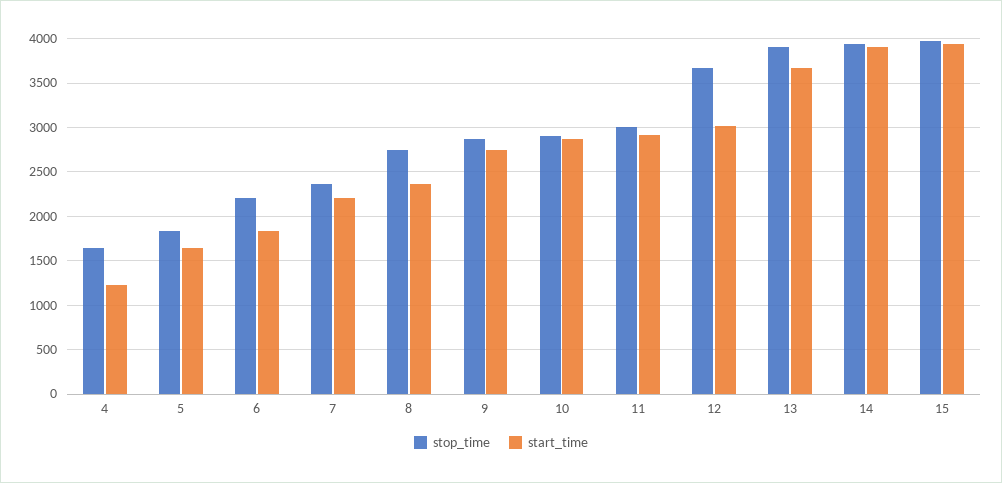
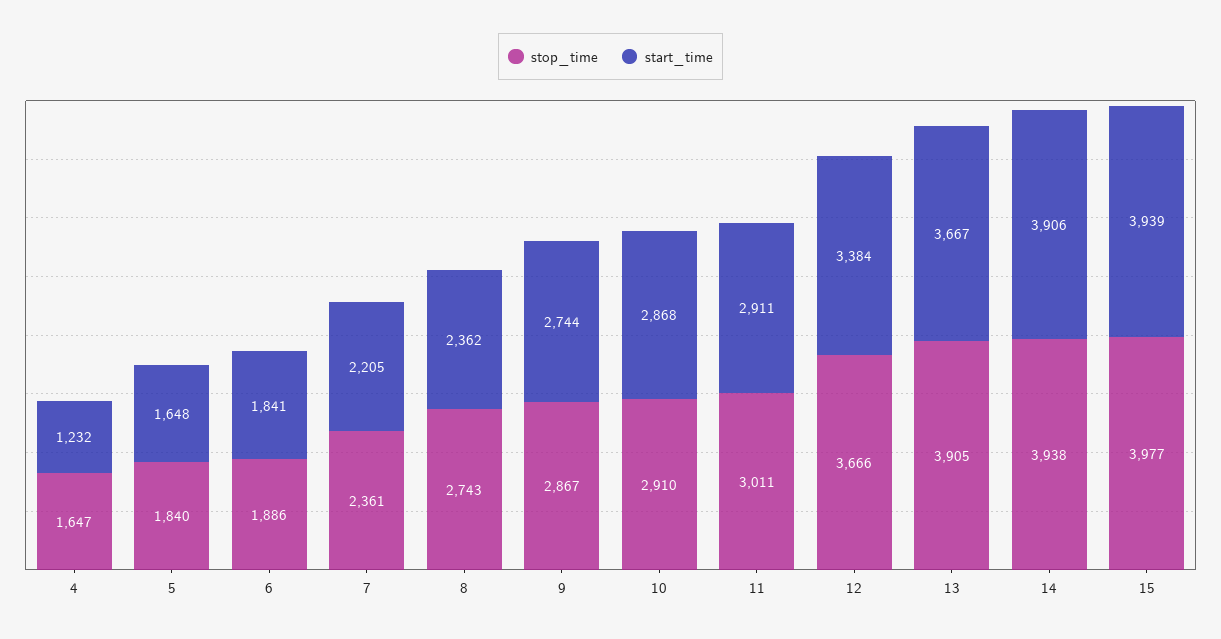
stop_time, 6: 2200 -> 1886
start_time, 12: 3000 -> 3384

